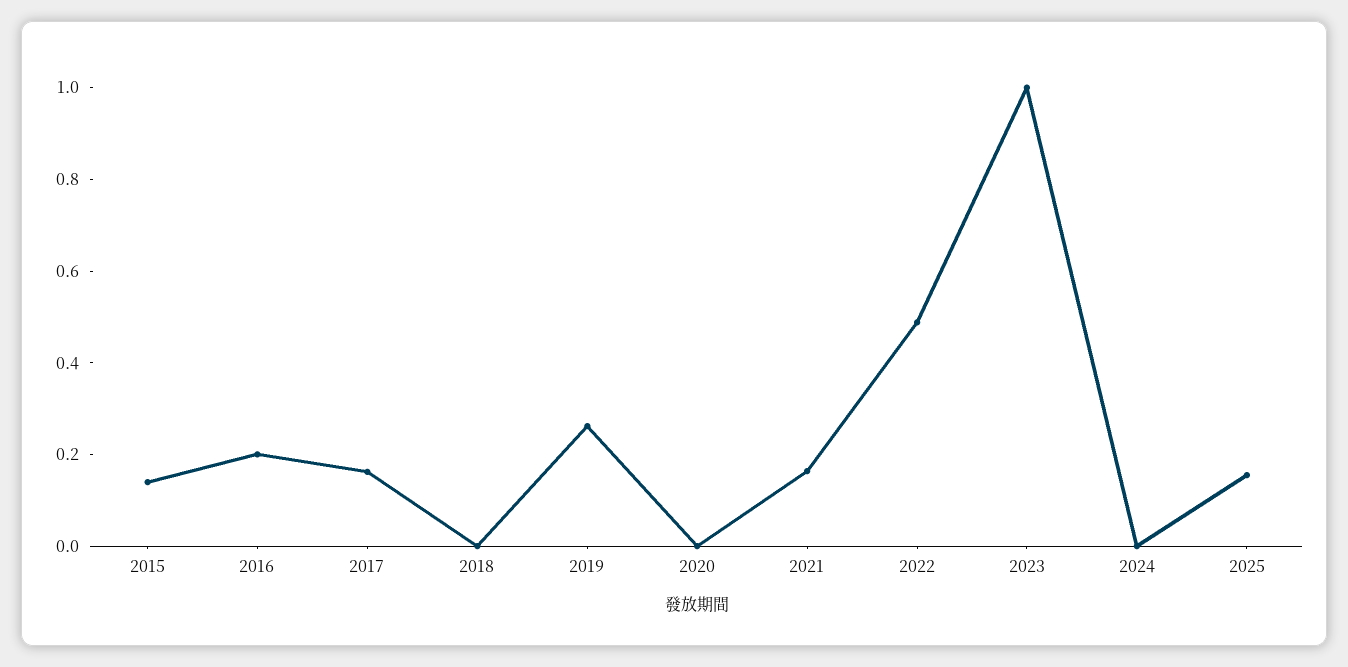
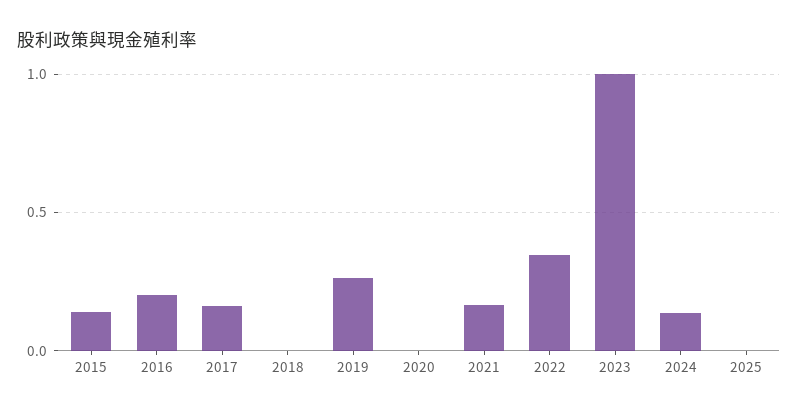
2022: 0.5 -> 0.35
2024: 0 -> 0.15
2025: 0.15 -> 0

